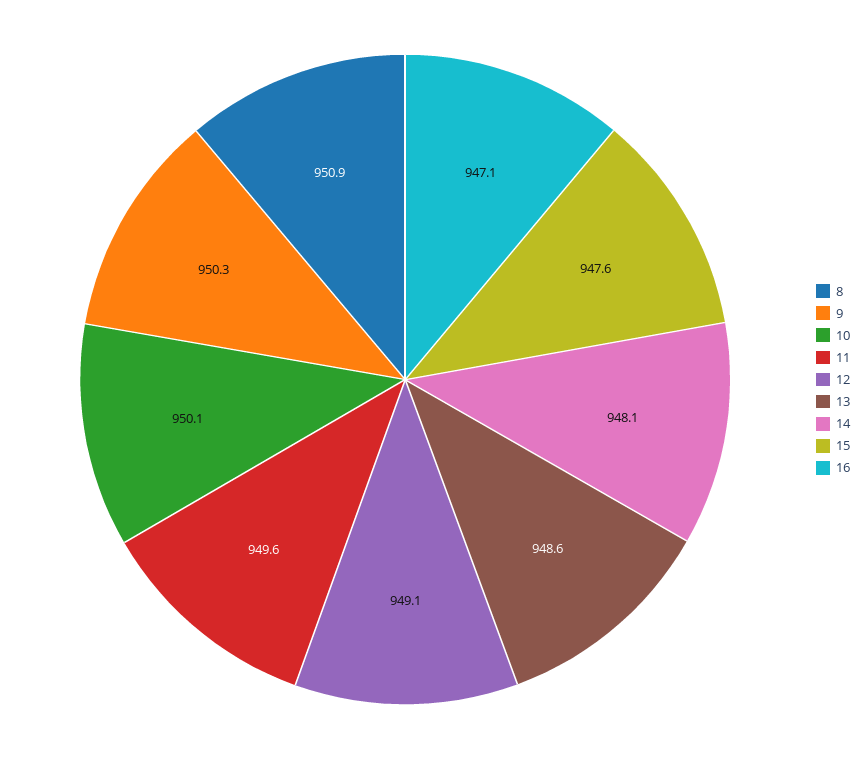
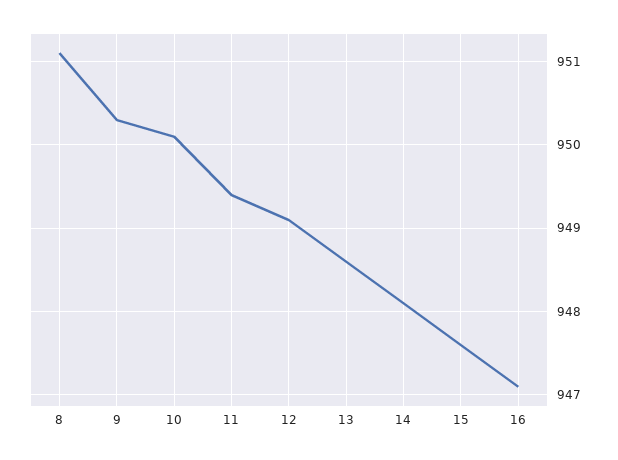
8: 950.9 -> 951.1
11: 949.6 -> 949.4

